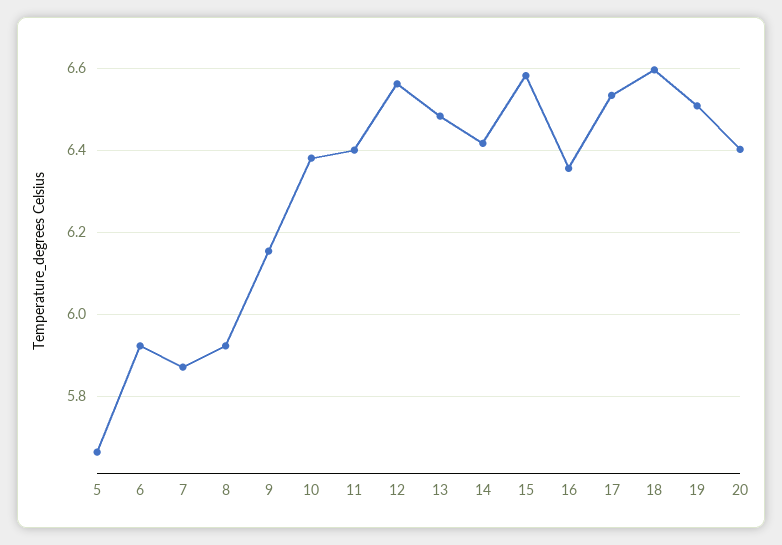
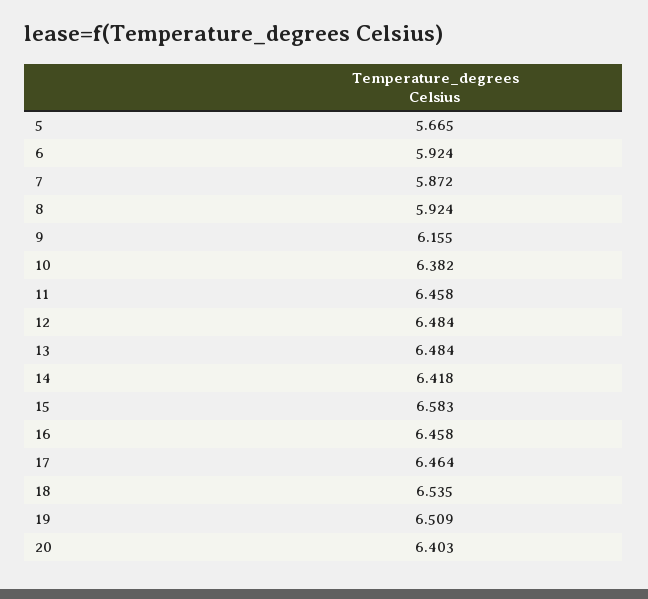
11: 6.4 -> 6.458
12: 6.56 -> 6.484
16: 6.36 -> 6.458
17: 6.54 -> 6.464
18: 6.6 -> 6.535

